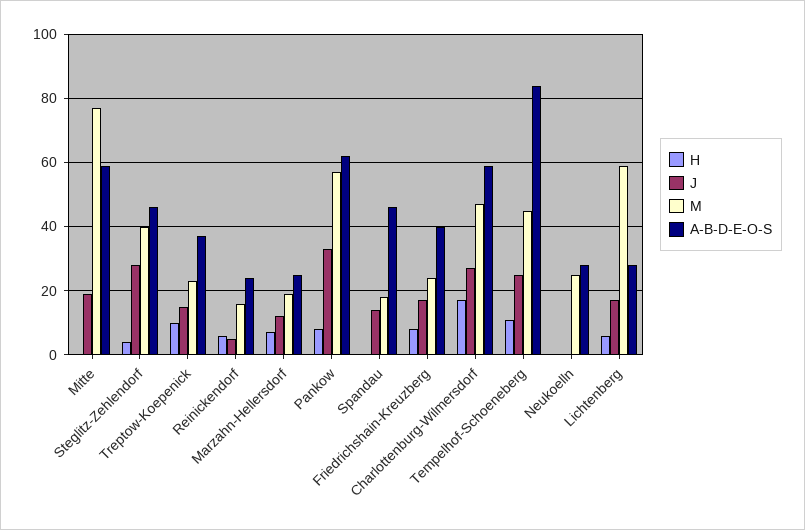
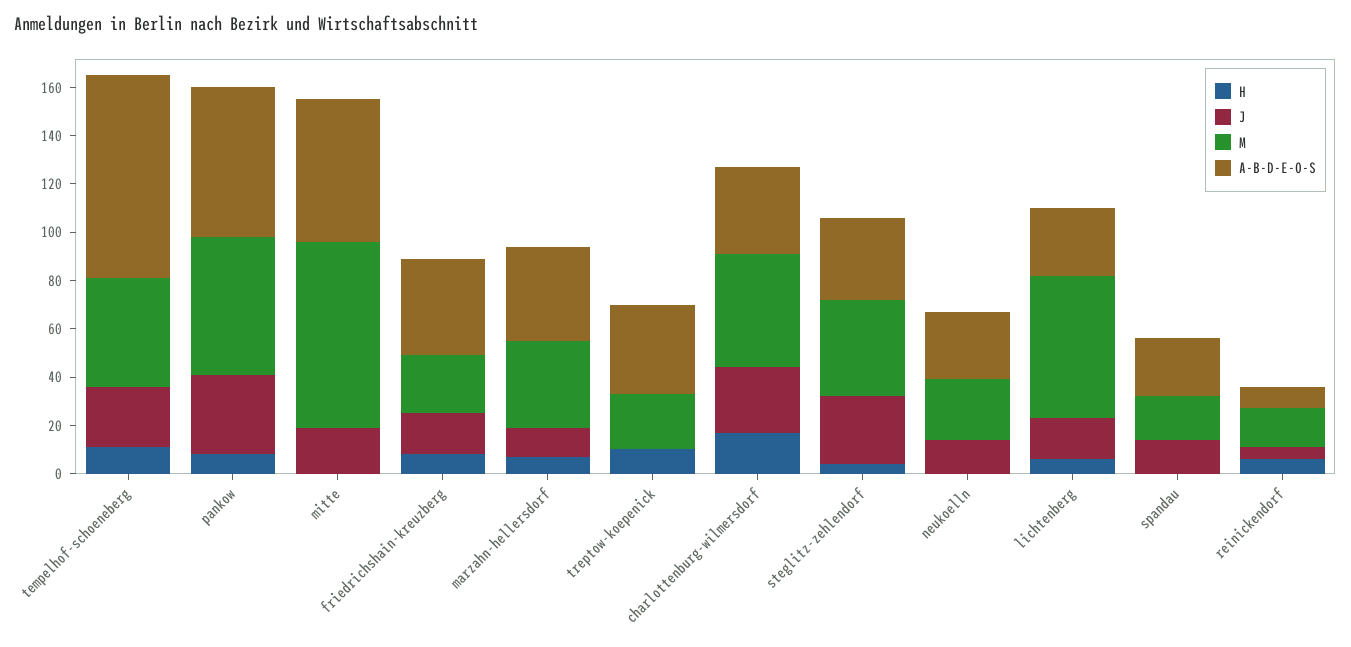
A-B-D-E-O-S, Steglitz-Zehlendorf: 45 -> 35
J, Treptow-Koepenick: 15 -> 0
A-B-D-E-O-S, Reinickendorf: 25 -> 10
M, Marzahn-Hellersdorf: 20 -> 35
A-B-D-E-O-S, Marzahn-Hellersdorf: 25 -> 40
A-B-D-E-O-S, Spandau: 45 -> 25
A-B-D-E-O-S, Charlottenburg-Wilmersdorf: 60 -> 35
J, Neukoelln: 0 -> 15

